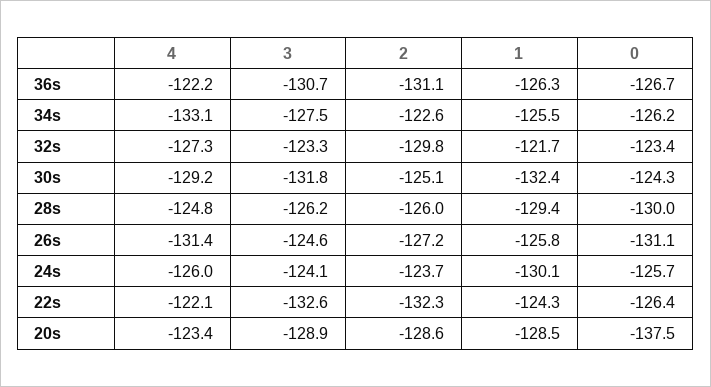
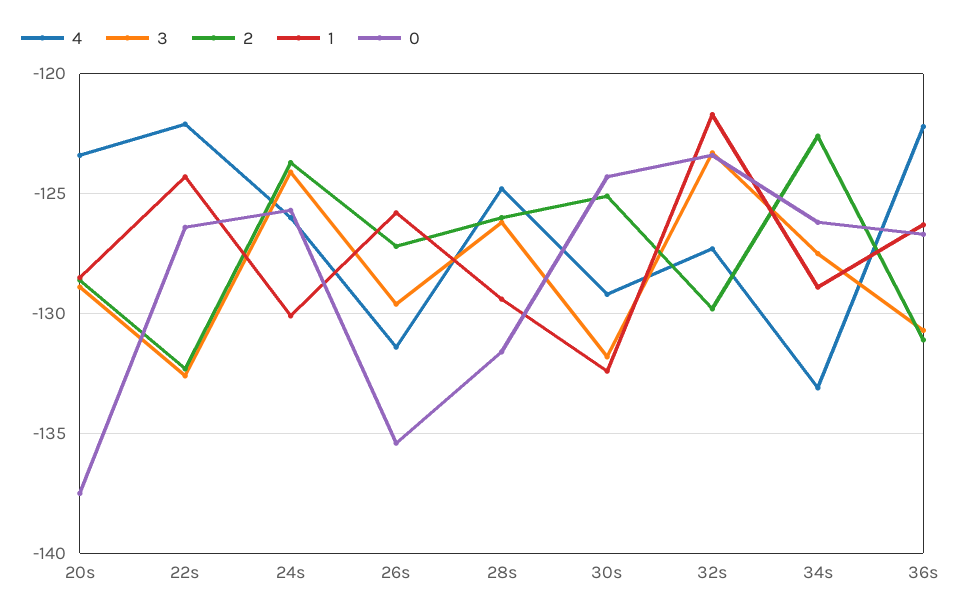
1, 34s: -125.5 -> -129
0, 28s: -130 -> -131.5
3, 26s: -124.6 -> -129.5
0, 26s: -131.1 -> -135.5

